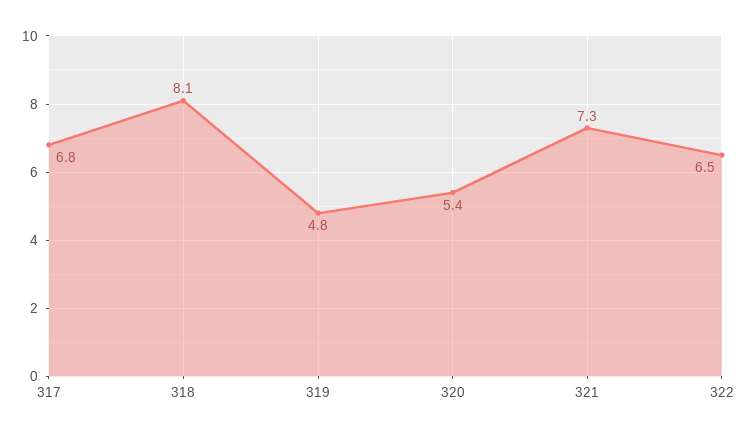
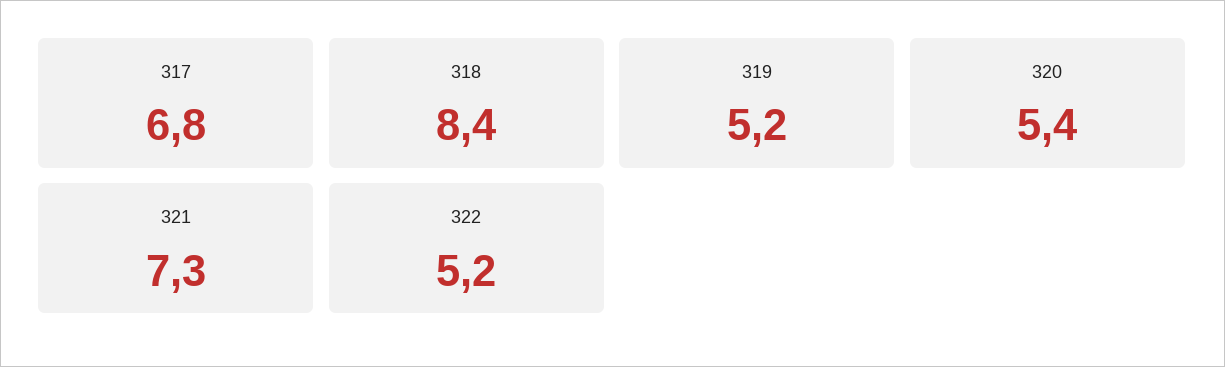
318: 8.1 -> 8.4
319: 4.8 -> 5.2
322: 6.5 -> 5.2

